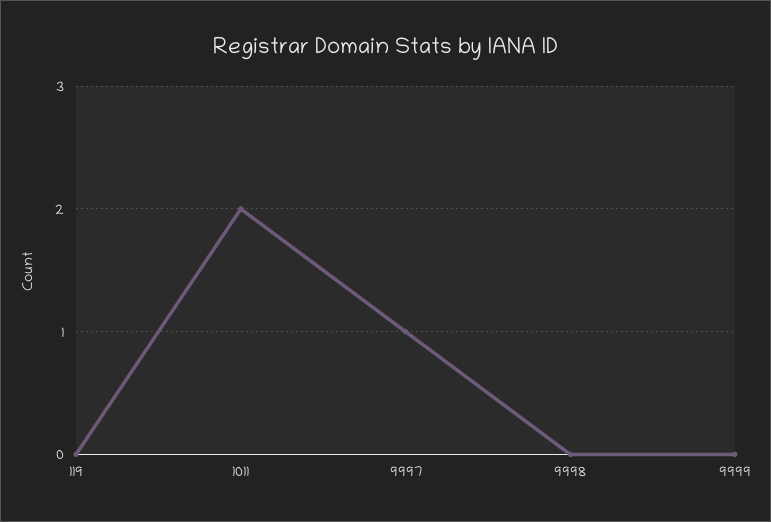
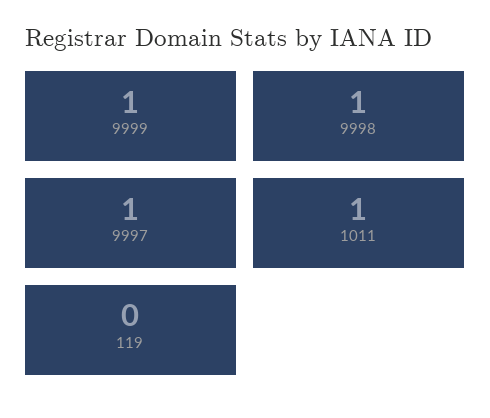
1011: 2 -> 1
9998: 0 -> 1
9999: 0 -> 1

